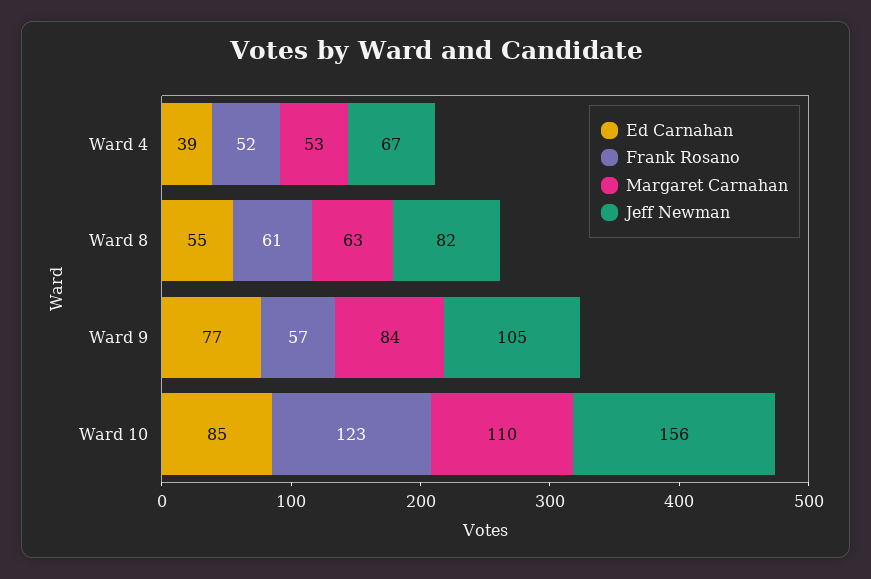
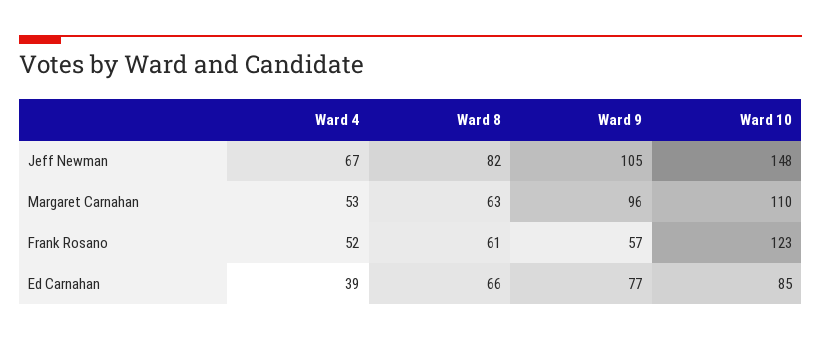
Ed Carnahan, Ward 8: 55 -> 66
Margaret Carnahan, Ward 9: 84 -> 96
Jeff Newman, Ward 10: 156 -> 148

